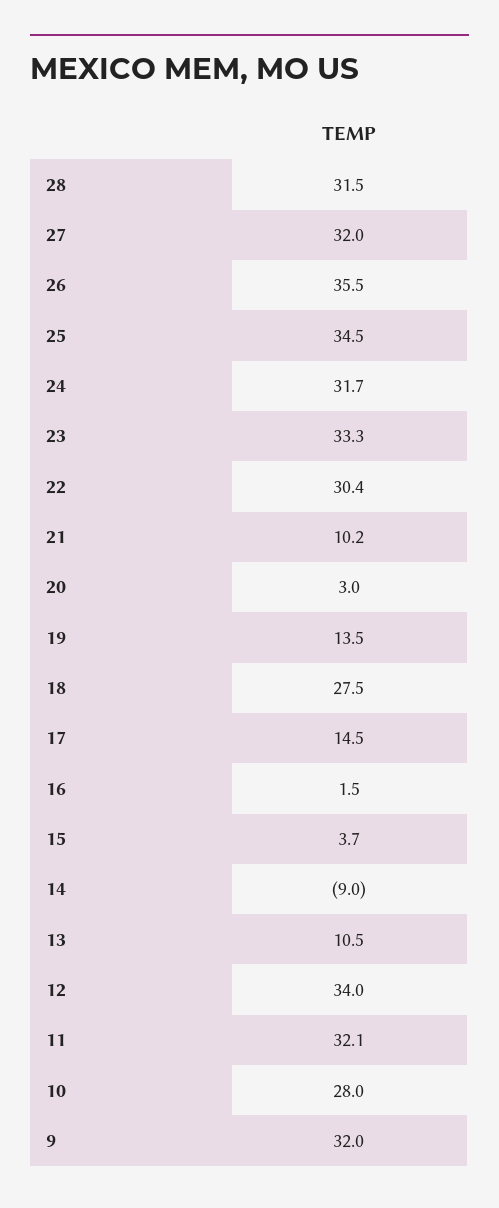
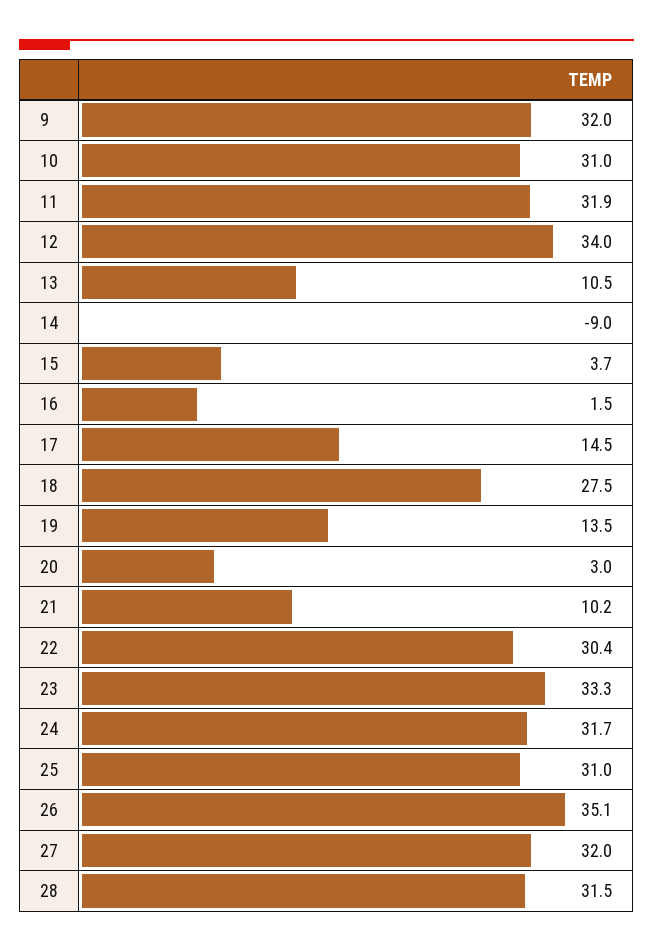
26: 35.5 -> 35.1
25: 34.5 -> 31
11: 32.1 -> 31.9
10: 28 -> 31

